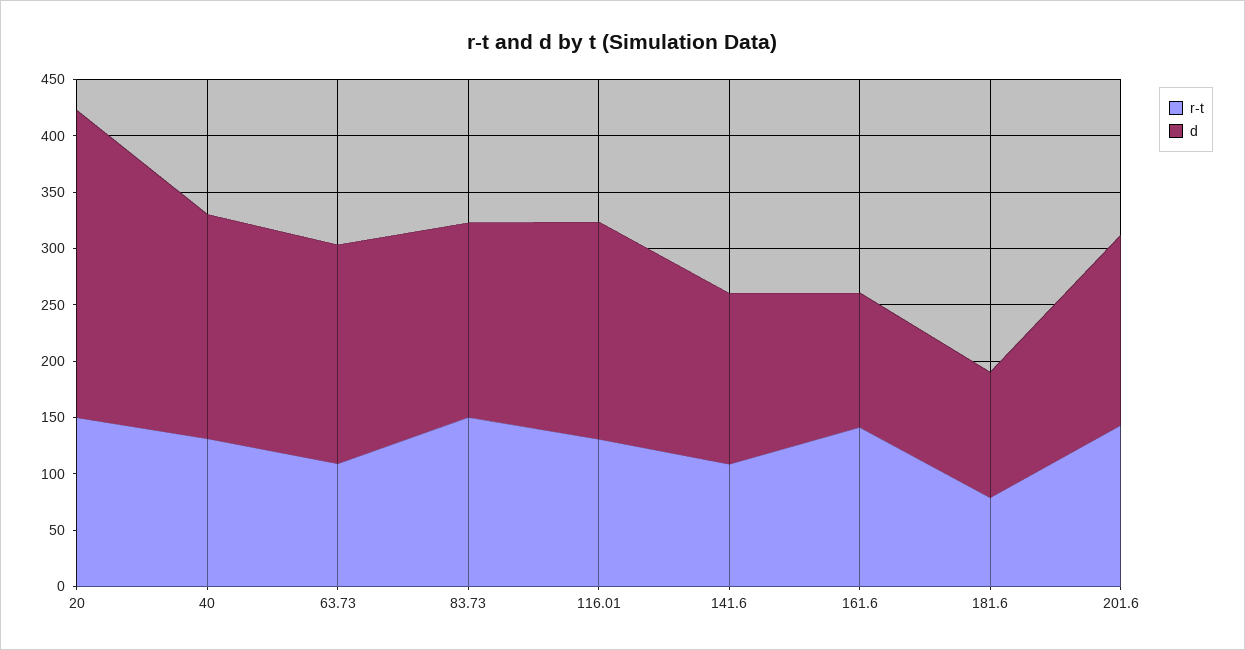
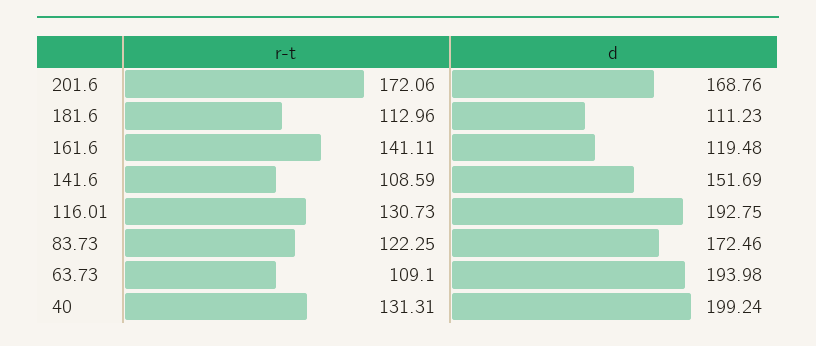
r-t, 20: 150 -> none
d, 20: 270 -> none
r-t, 83.73: 150 -> 122.25
r-t, 181.6: 80 -> 112.96
r-t, 201.6: 140 -> 172.06

